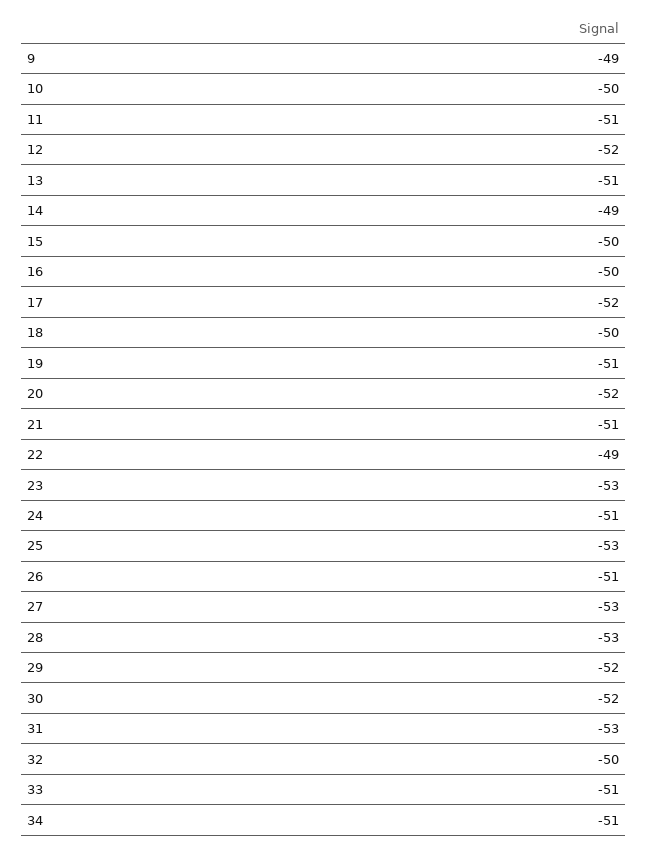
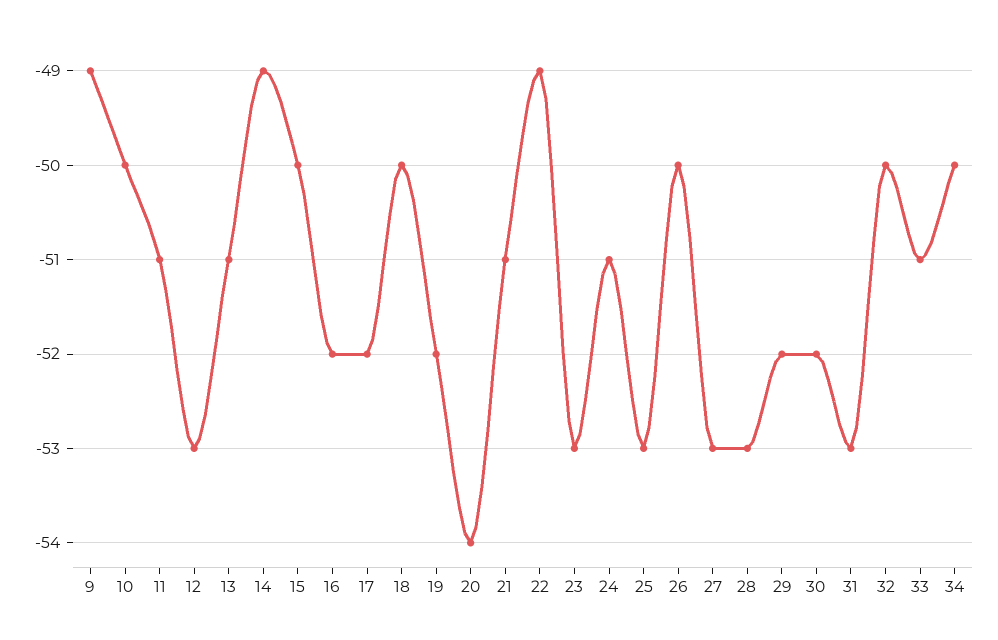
12: -52 -> -53
16: -50 -> -52
19: -51 -> -52
20: -52 -> -54
26: -51 -> -50
34: -51 -> -50

